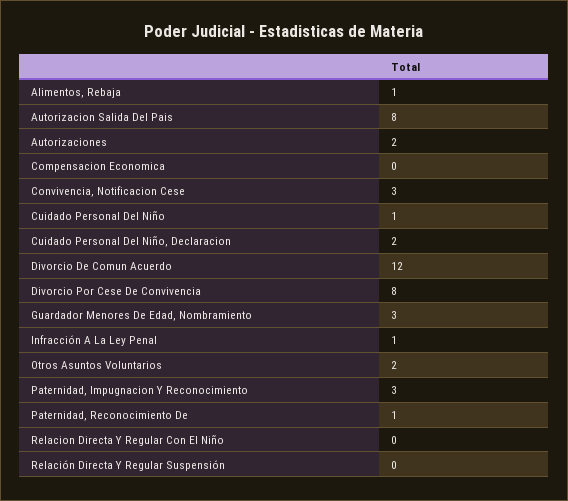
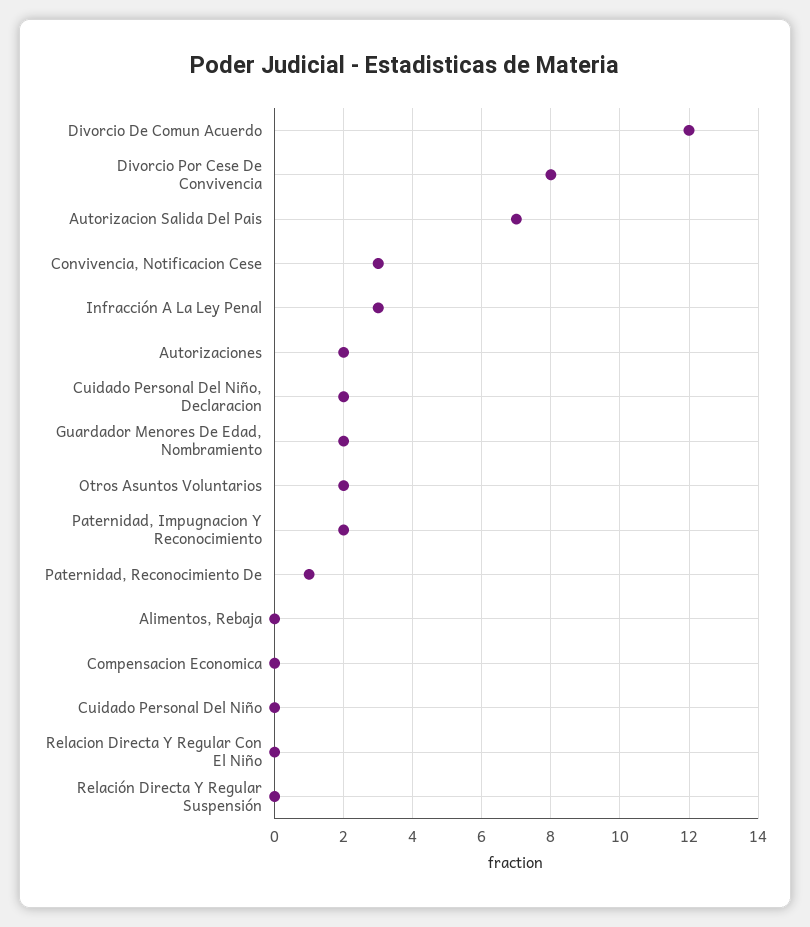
Alimentos, Rebaja: 1 -> 0
Autorizacion Salida Del Pais: 8 -> 7
Cuidado Personal Del Niño: 1 -> 0
Guardador Menores De Edad, Nombramiento: 3 -> 2
Infracción A La Ley Penal: 1 -> 3
Paternidad, Impugnacion Y Reconocimiento: 3 -> 2

